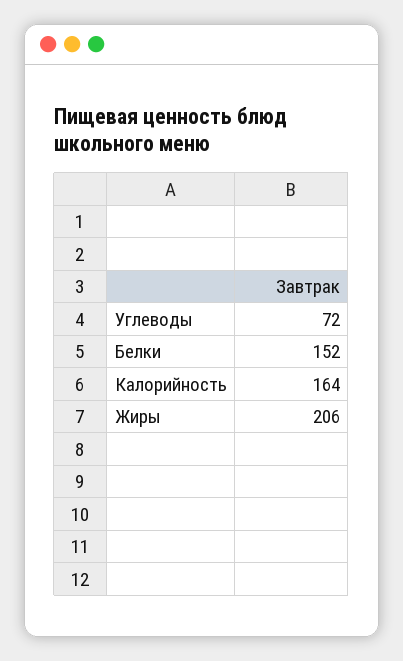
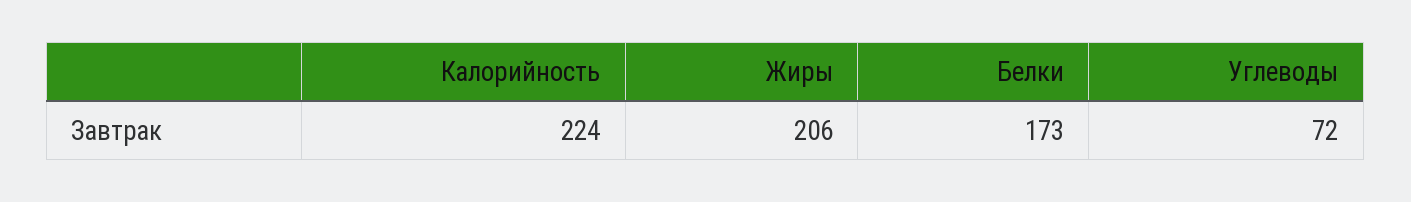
Белки: 152 -> 173
Калорийность: 164 -> 224

